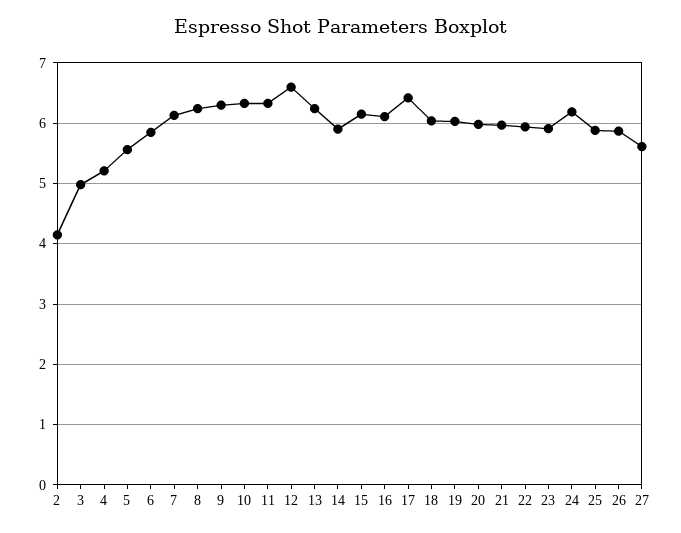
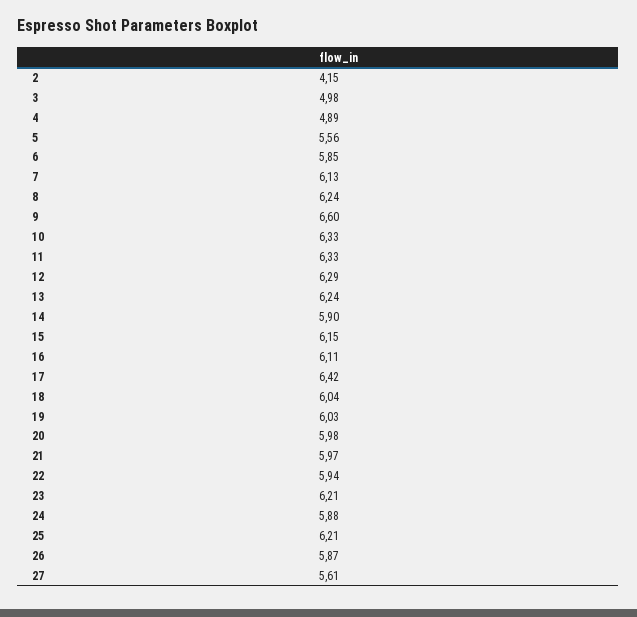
4: 5.2 -> 4.89
9: 6.3 -> 6.6
12: 6.6 -> 6.29
23: 5.9 -> 6.21
24: 6.2 -> 5.88
25: 5.9 -> 6.21

